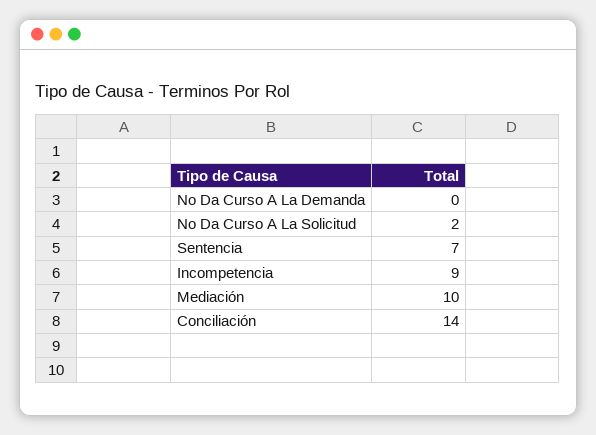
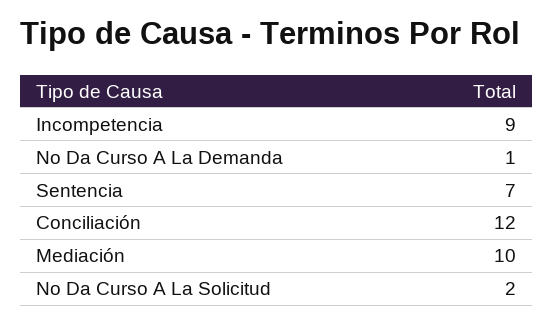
No Da Curso A La Demanda: 0 -> 1
Conciliación: 14 -> 12

